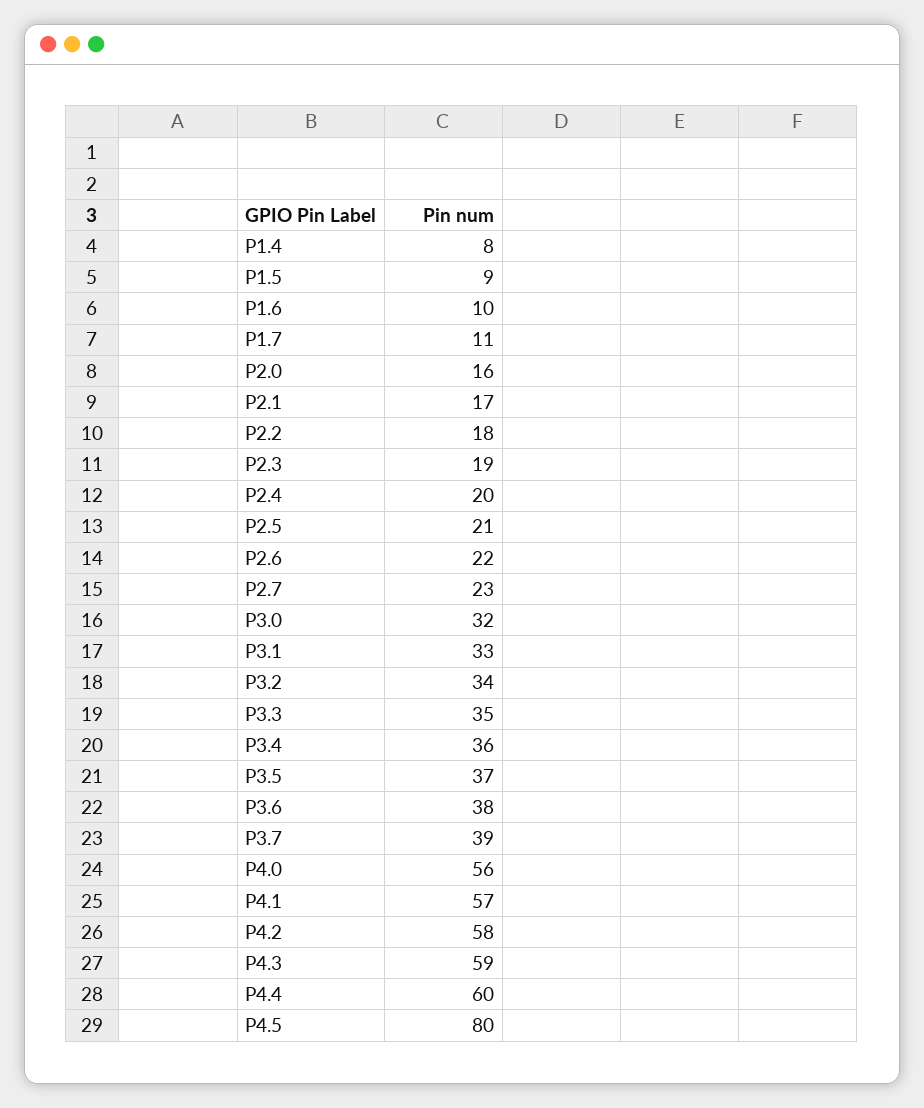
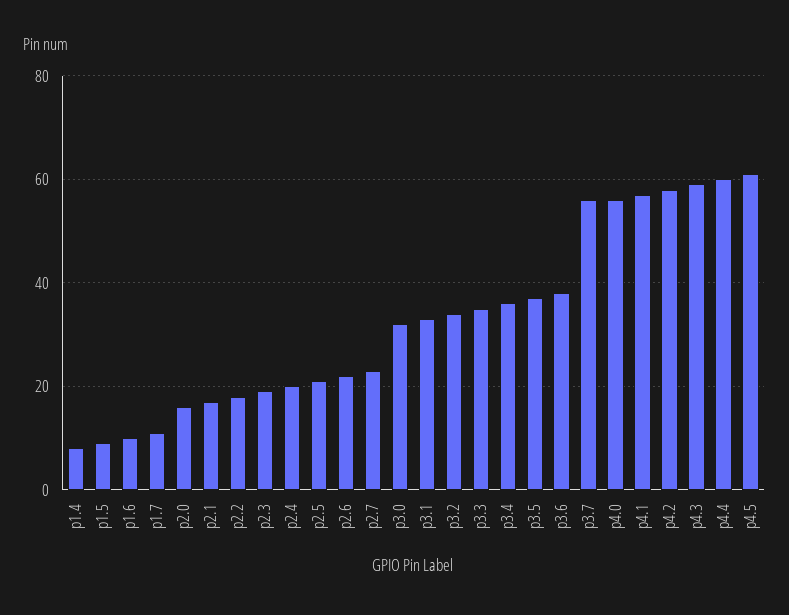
P3.7: 39 -> 55
P4.5: 80 -> 60

